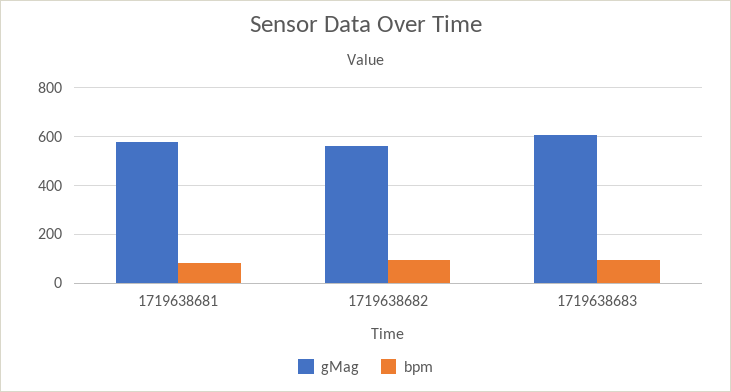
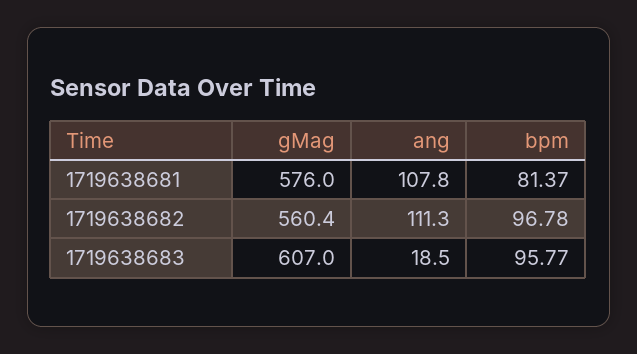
ang, 1719638681: none -> 107.8
ang, 1719638682: none -> 111.3
ang, 1719638683: none -> 18.5

